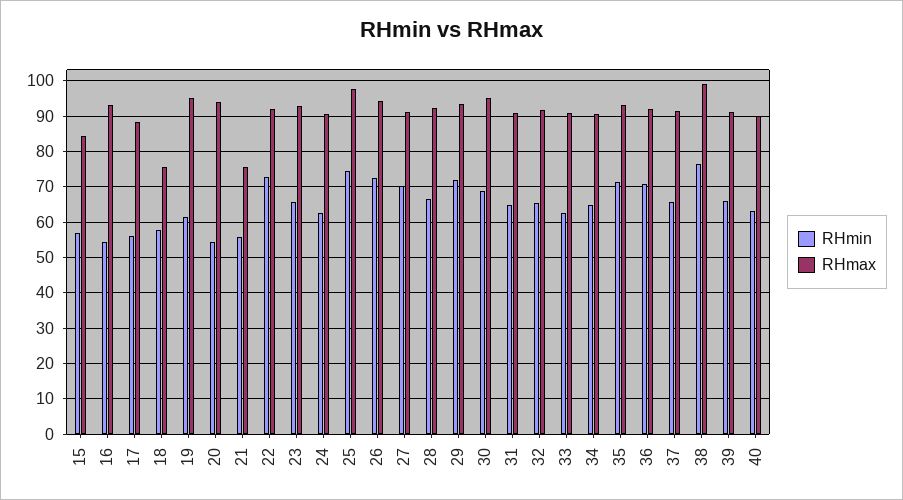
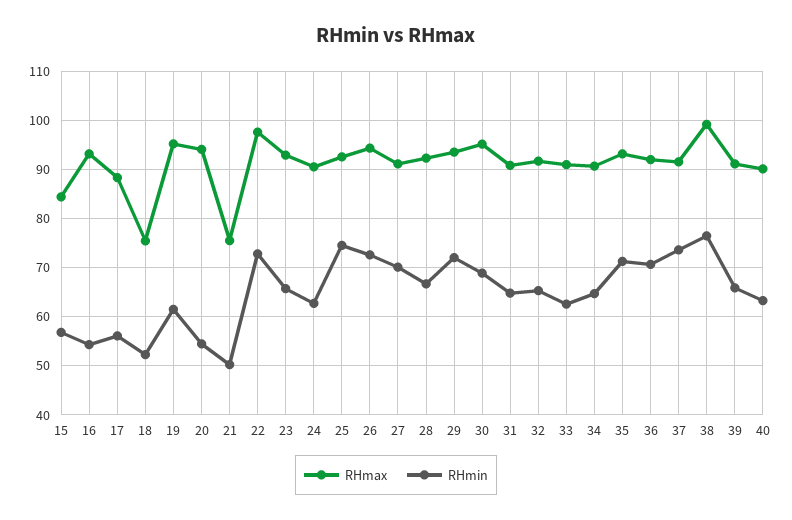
RHmin, 18: 58 -> 52
RHmin, 21: 56 -> 50
RHmax, 22: 92 -> 98
RHmax, 25: 98 -> 92
RHmin, 37: 66 -> 74

